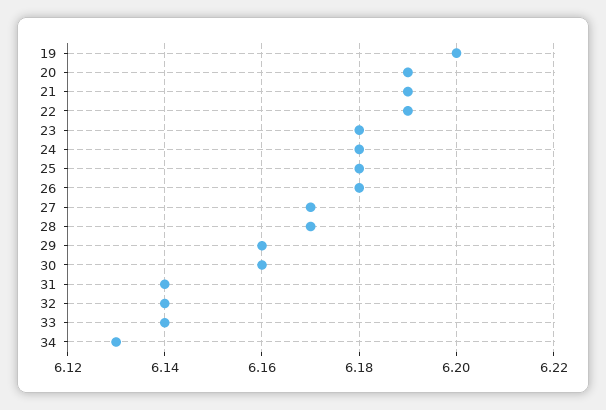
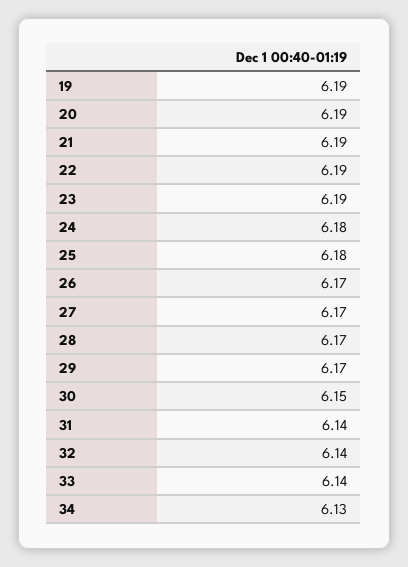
19: 6.2 -> 6.19
23: 6.18 -> 6.19
26: 6.18 -> 6.17
29: 6.16 -> 6.17
30: 6.16 -> 6.15

